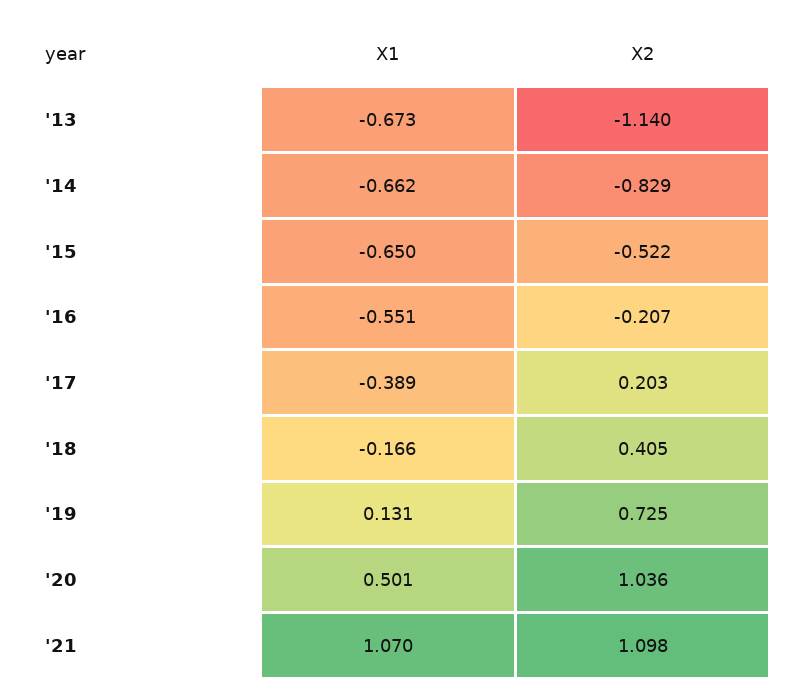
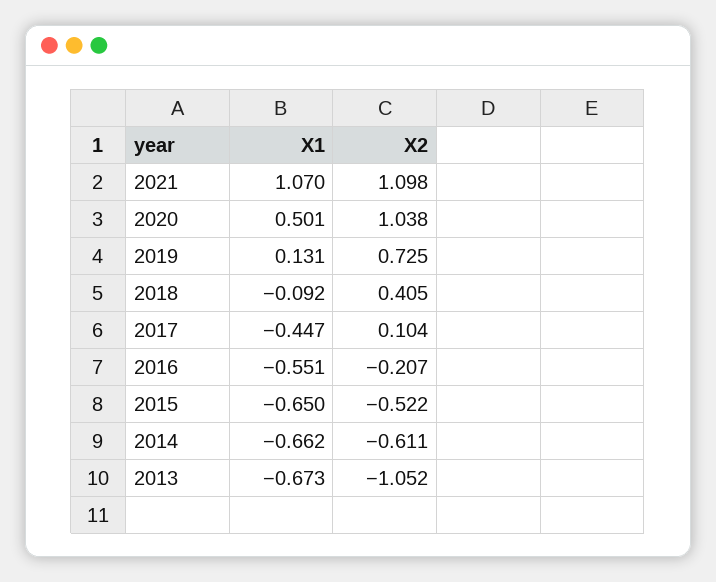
X2, '13: -1.14 -> -1.052
X2, '14: -0.829 -> -0.611
X1, '17: -0.389 -> -0.447
X2, '17: 0.203 -> 0.104
X1, '18: -0.166 -> -0.092
X2, '20: 1.036 -> 1.038

